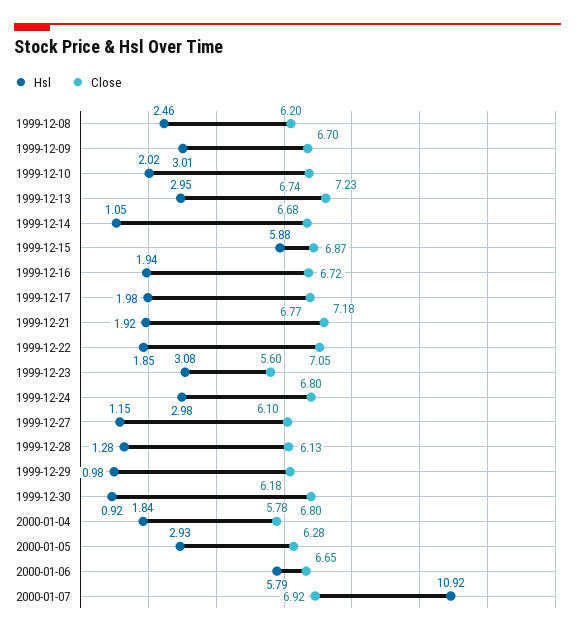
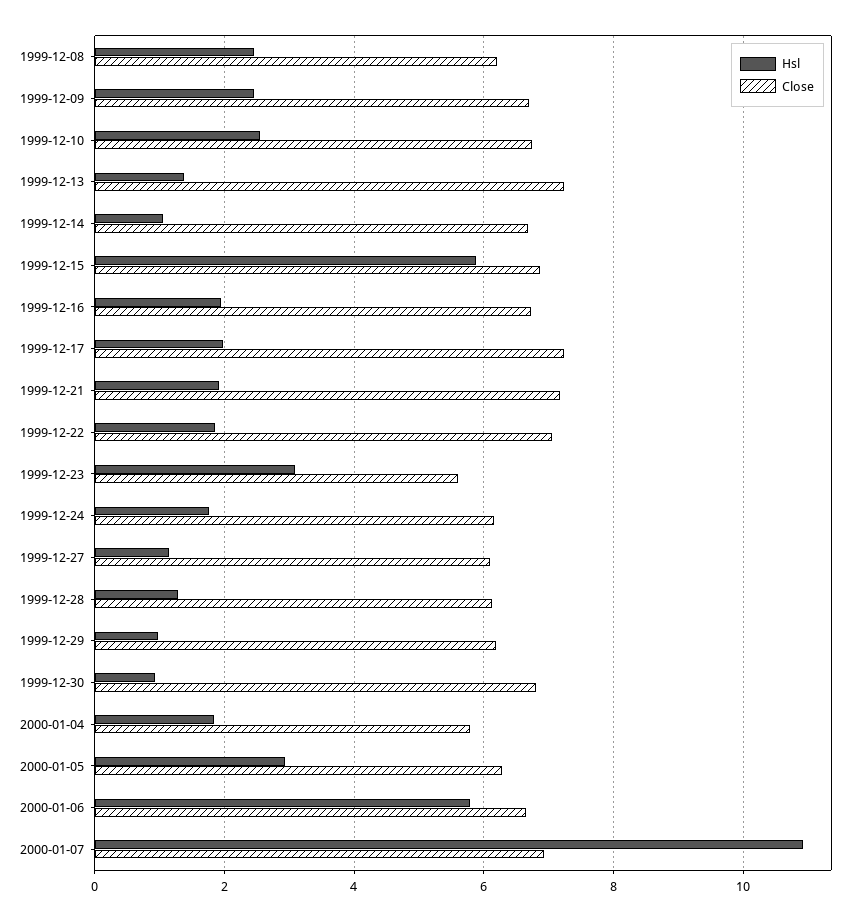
Hsl, 1999-12-09: 3.01 -> 2.4
Hsl, 1999-12-10: 2.02 -> 2.6
Hsl, 1999-12-13: 2.95 -> 1.4
Close, 1999-12-17: 6.77 -> 7.2
Hsl, 1999-12-24: 2.98 -> 1.8
Close, 1999-12-24: 6.8 -> 6.2

